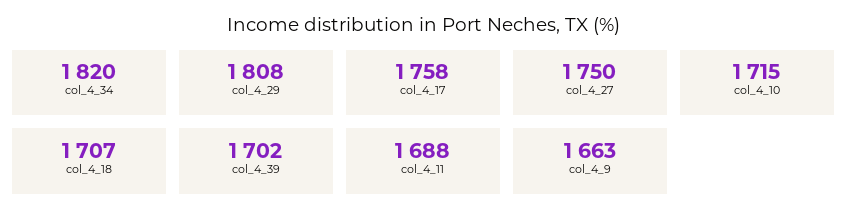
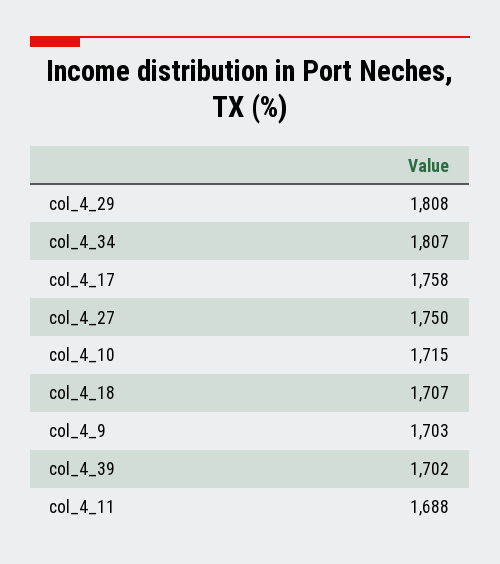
col_4_34: 1820 -> 1807
col_4_9: 1663 -> 1703

